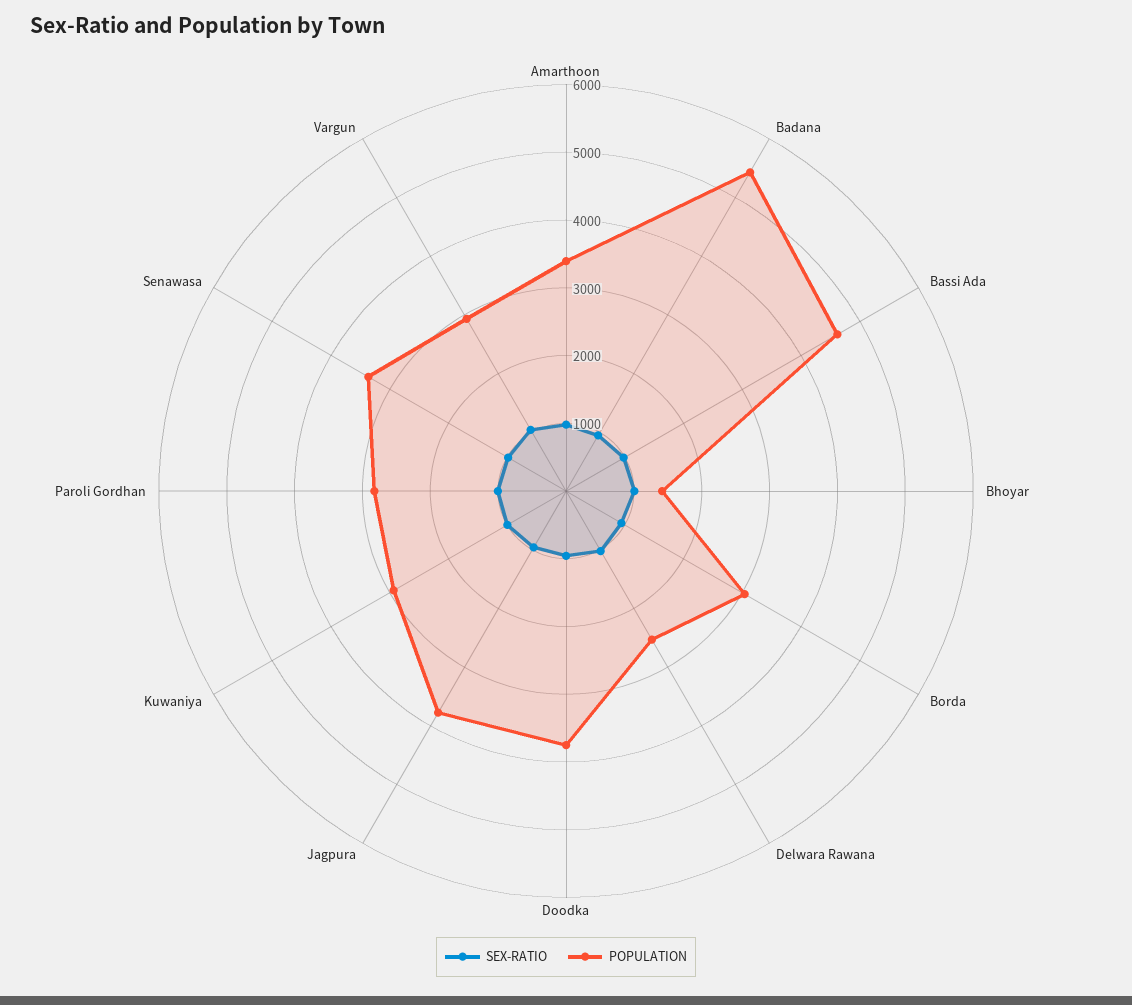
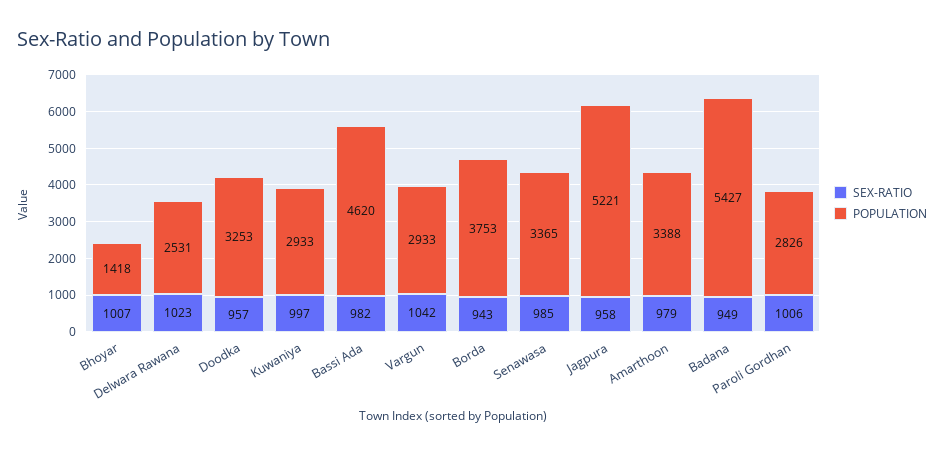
POPULATION, Borda: 3000 -> 3753
POPULATION, Doodka: 3800 -> 3253
POPULATION, Jagpura: 3800 -> 5221

